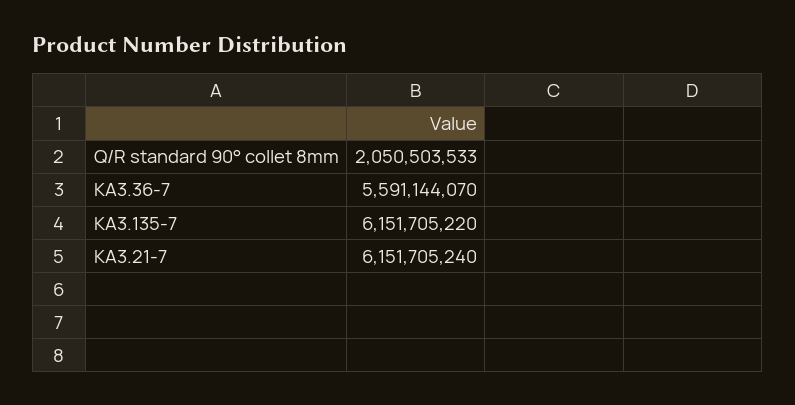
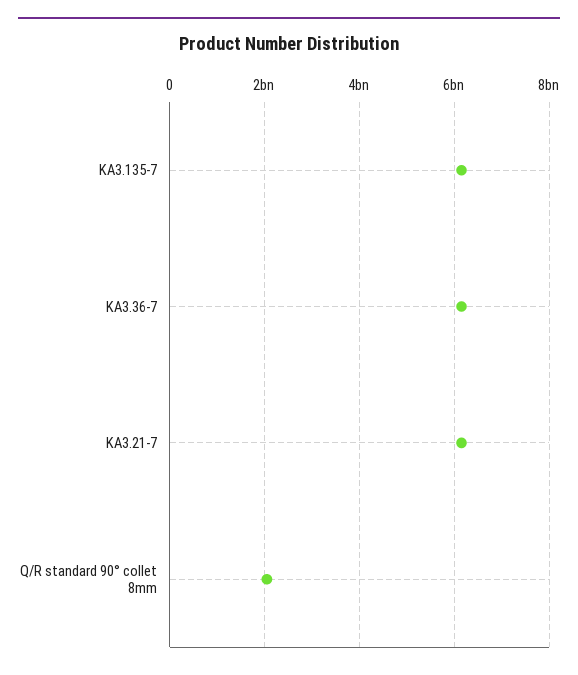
KA3.36-7: 5591144070 -> 6200000000

